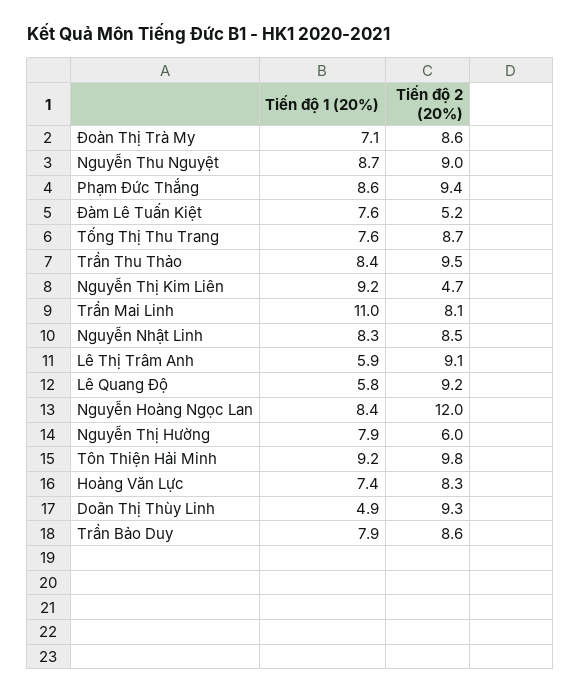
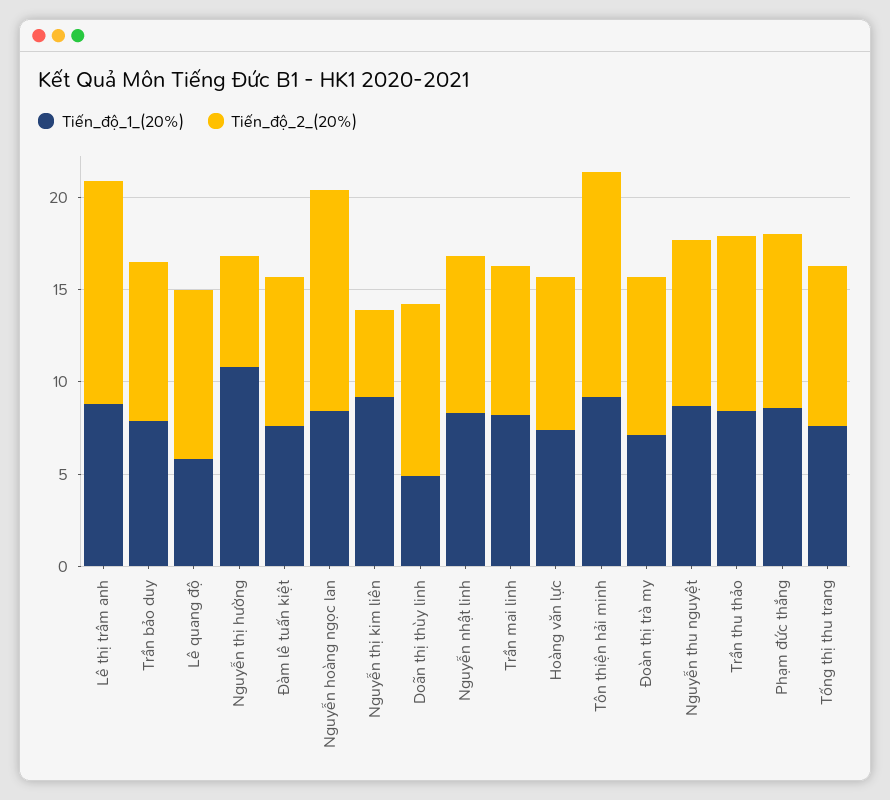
Tiến độ 2 (20%), Đàm Lê Tuấn Kiệt: 5.2 -> 8
Tiến độ 1 (20%), Trần Mai Linh: 11 -> 8
Tiến độ 1 (20%), Lê Thị Trâm Anh: 5.9 -> 9
Tiến độ 2 (20%), Lê Thị Trâm Anh: 9.1 -> 12
Tiến độ 1 (20%), Nguyễn Thị Hường: 7.9 -> 11
Tiến độ 2 (20%), Tôn Thiện Hải Minh: 9.8 -> 12

